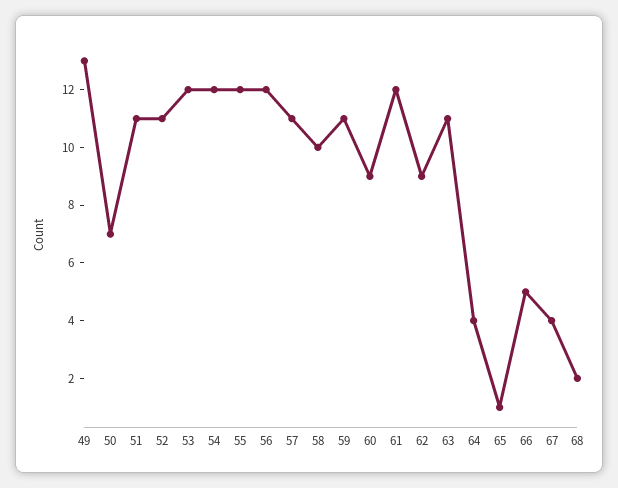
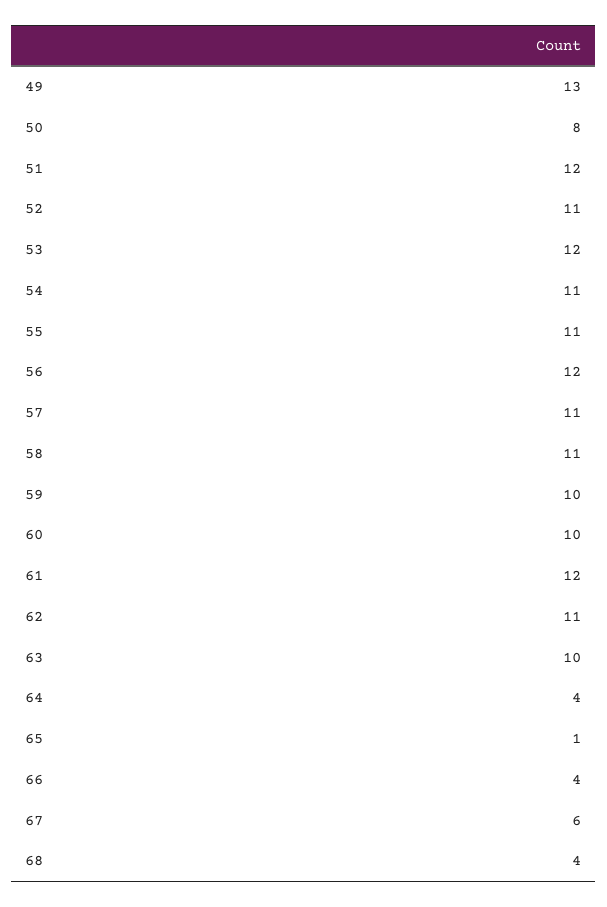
50: 7 -> 8
51: 11 -> 12
54: 12 -> 11
55: 12 -> 11
58: 10 -> 11
59: 11 -> 10
60: 9 -> 10
62: 9 -> 11
63: 11 -> 10
66: 5 -> 4
67: 4 -> 6
68: 2 -> 4

